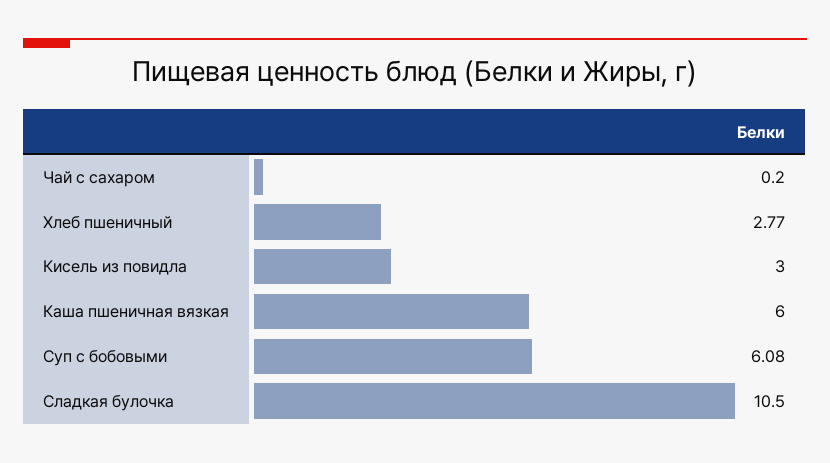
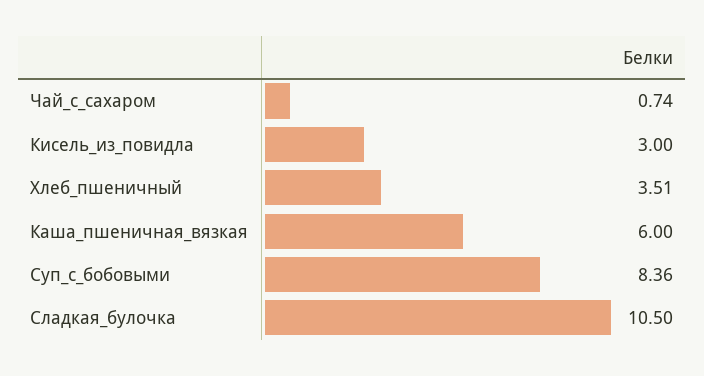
Чай с сахаром: 0.2 -> 0.74
Хлеб пшеничный: 2.77 -> 3.51
Суп с бобовыми: 6.08 -> 8.36

